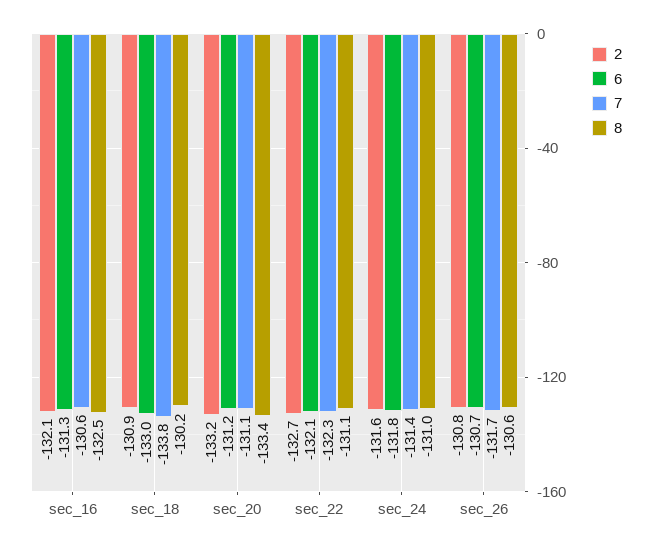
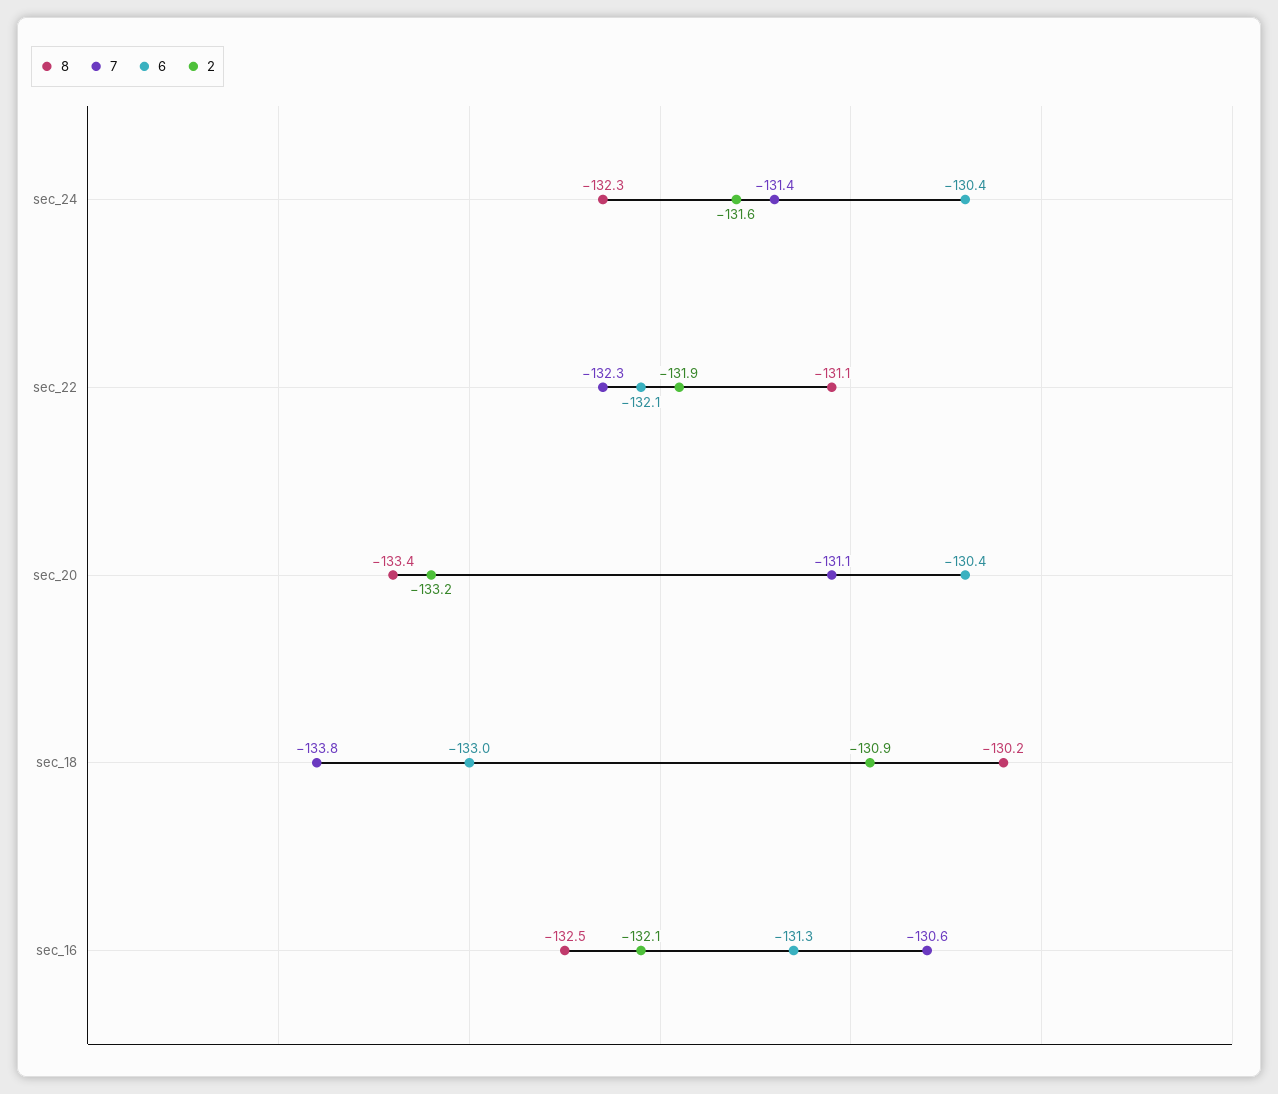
6, sec_20: -131.2 -> -130.4
2, sec_22: -132.7 -> -131.9
6, sec_24: -131.8 -> -130.4
8, sec_24: -131 -> -132.3
2, sec_26: -130.8 -> none
6, sec_26: -130.7 -> none
7, sec_26: -131.7 -> none
8, sec_26: -130.6 -> none

